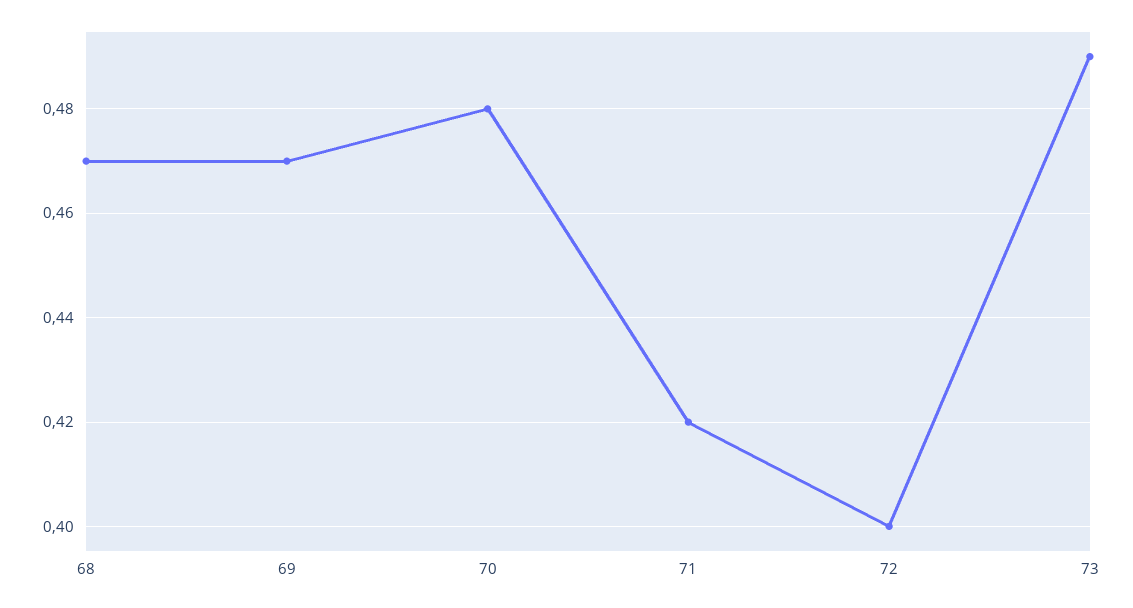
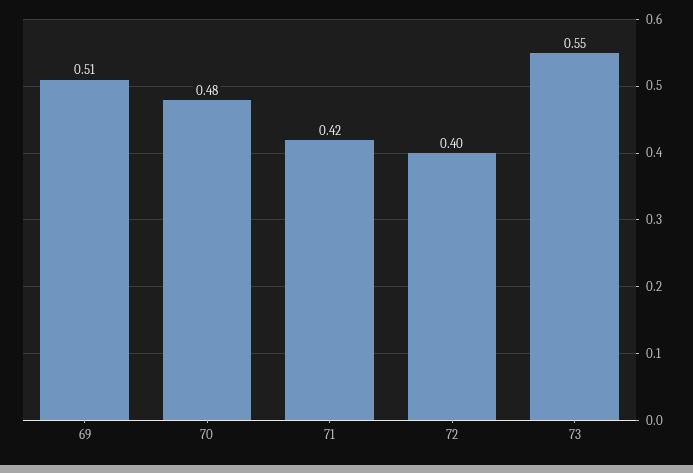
68: 0.47 -> none
69: 0.47 -> 0.51
73: 0.49 -> 0.55

